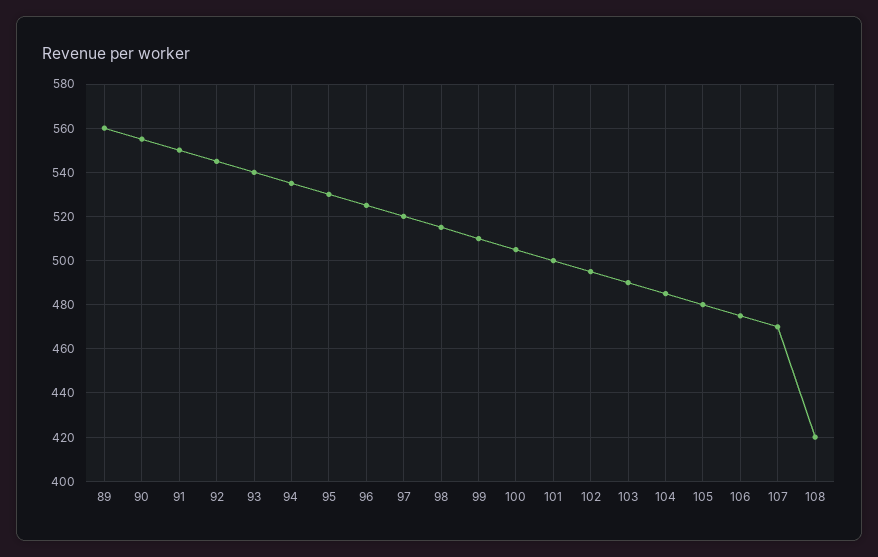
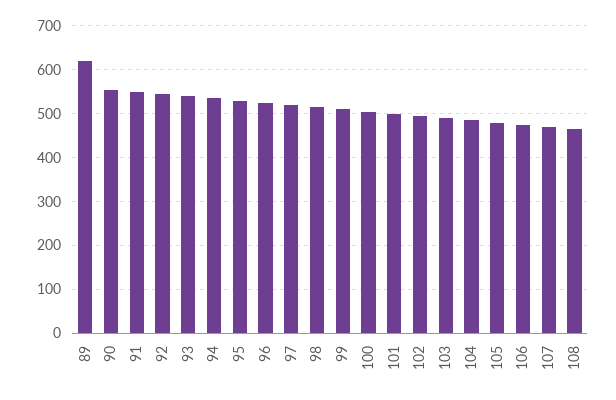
89: 560 -> 620
108: 420 -> 460

